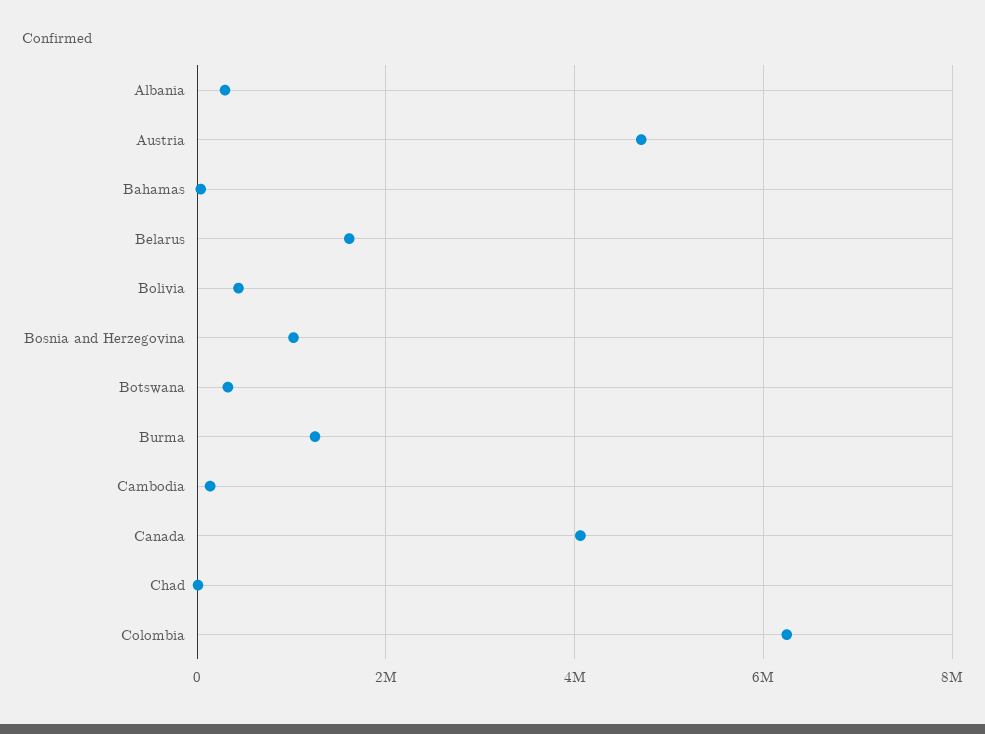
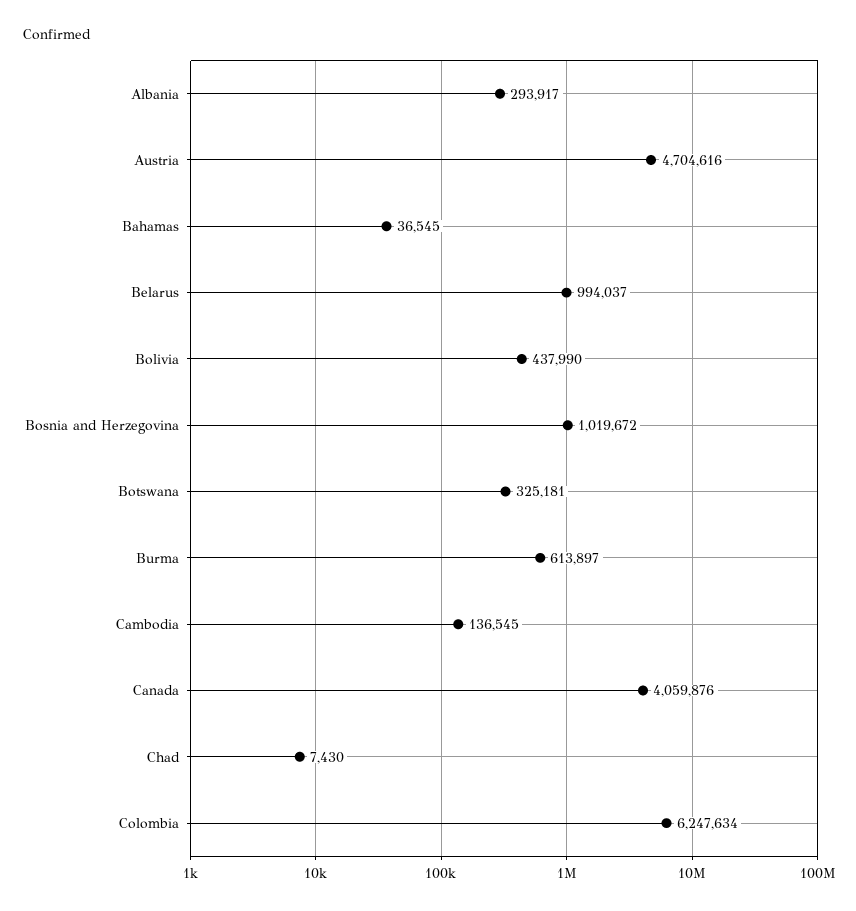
Belarus: 1600000 -> 994037
Burma: 1200000 -> 613897

